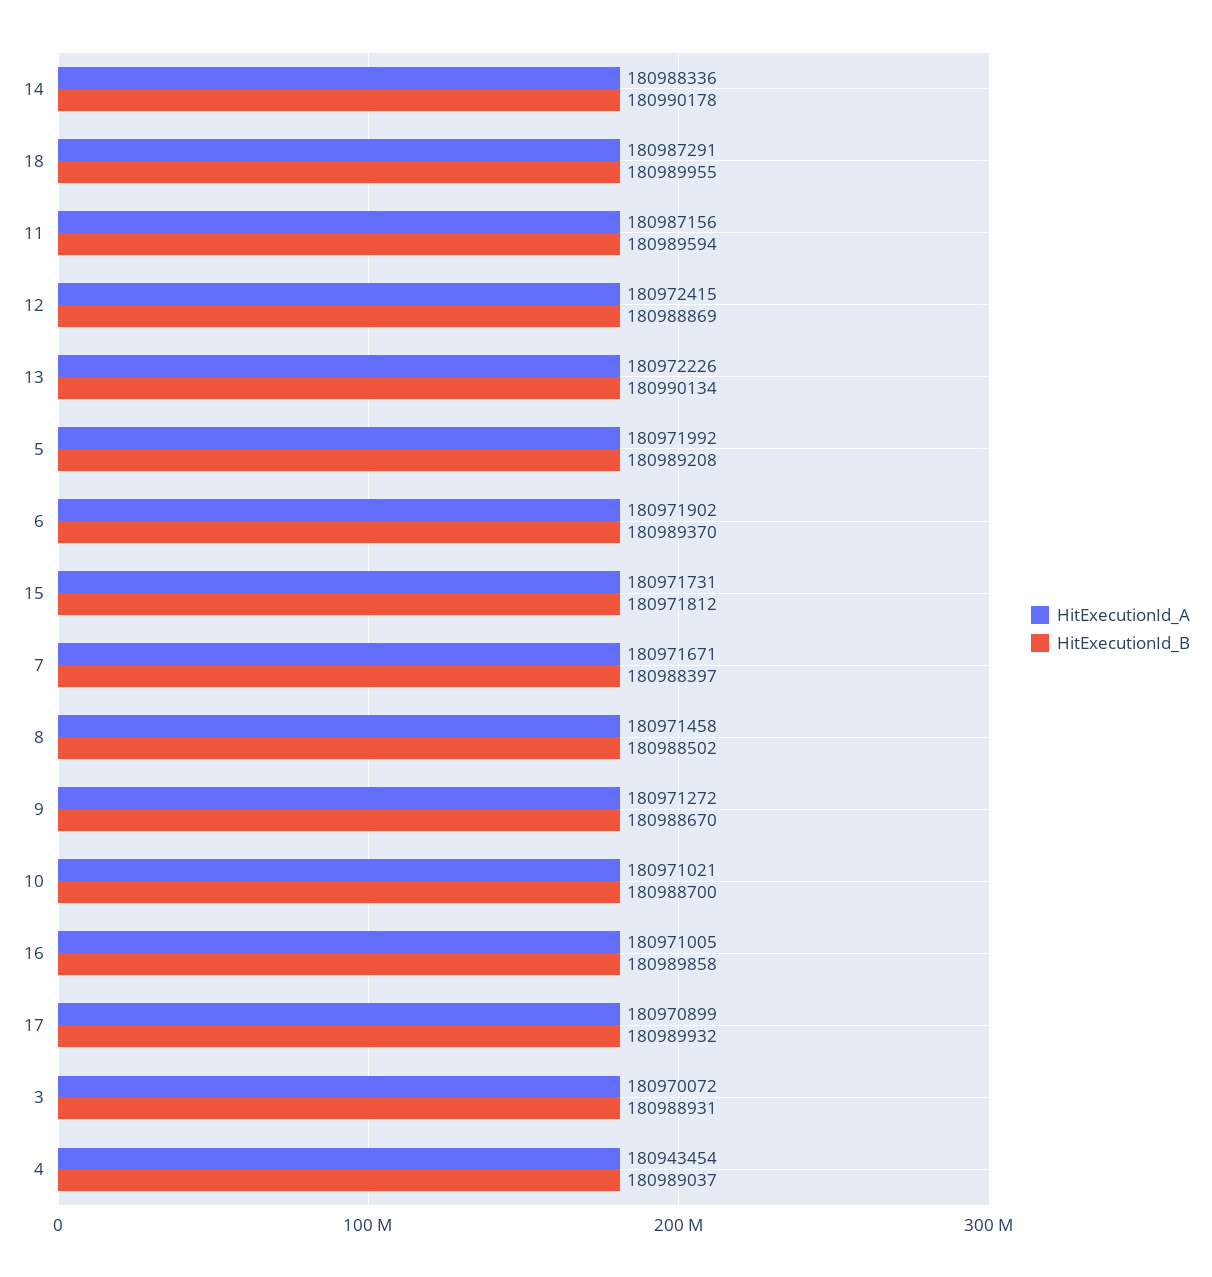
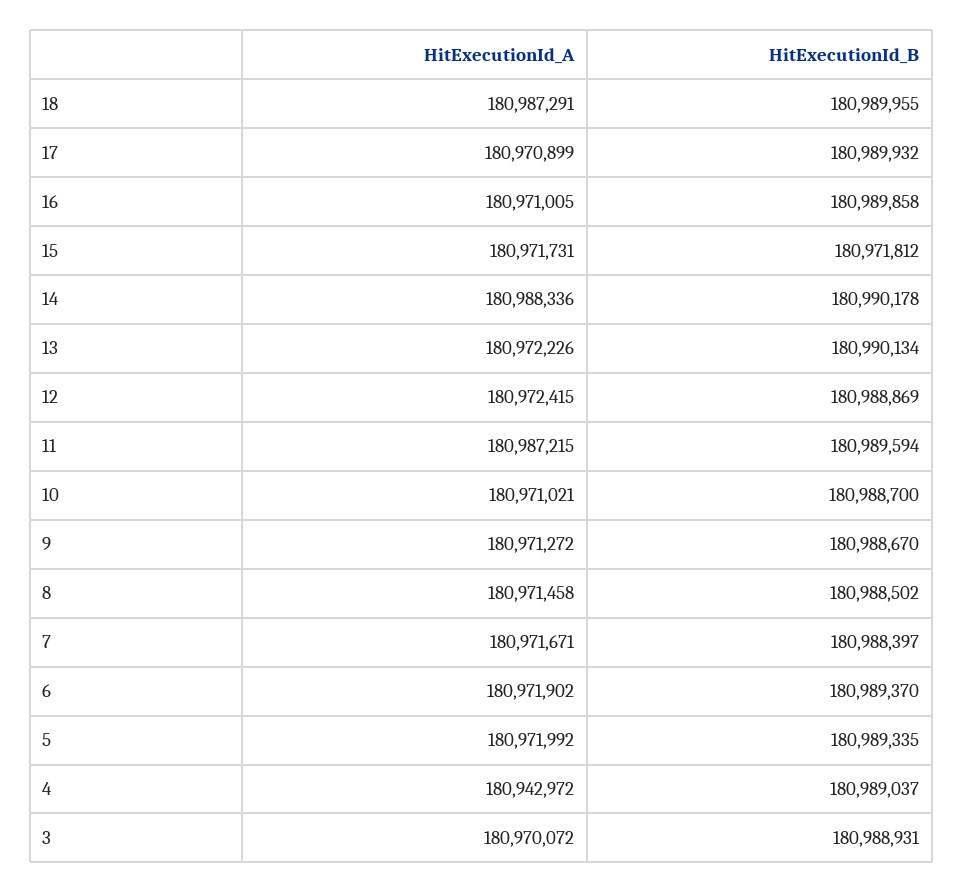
HitExecutionId_A, 11: 180987156 -> 180987215
HitExecutionId_B, 5: 180989208 -> 180989335
HitExecutionId_A, 4: 180943454 -> 180942972

